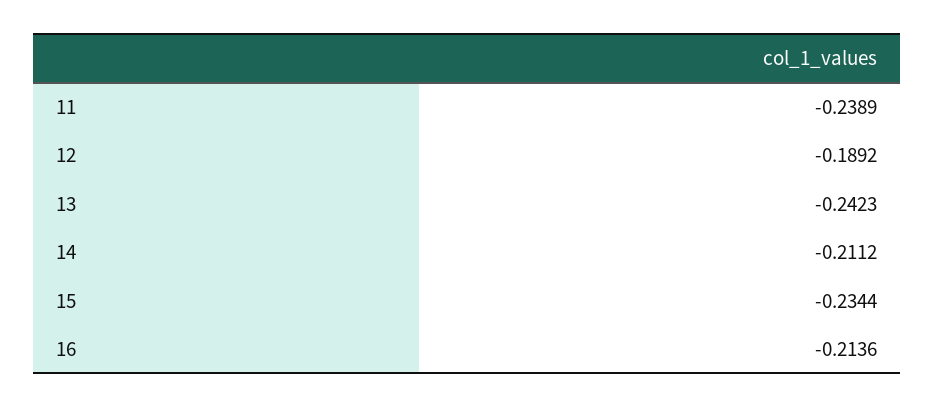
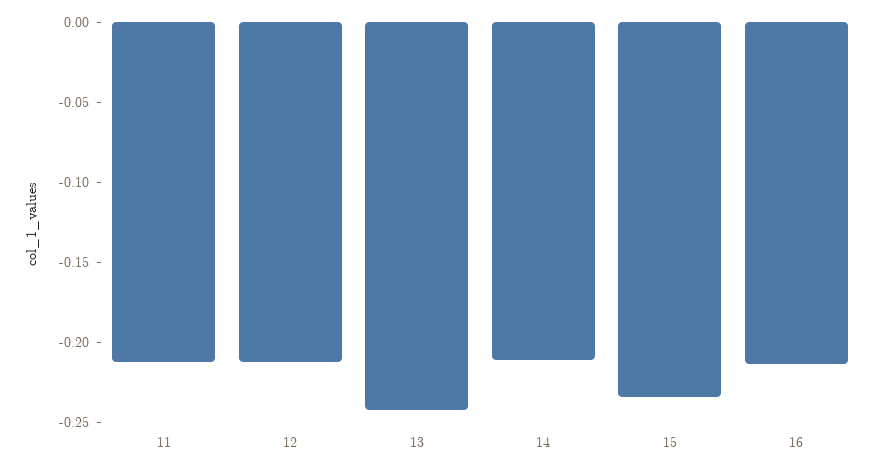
11: -0.2389 -> -0.21
12: -0.1892 -> -0.21

